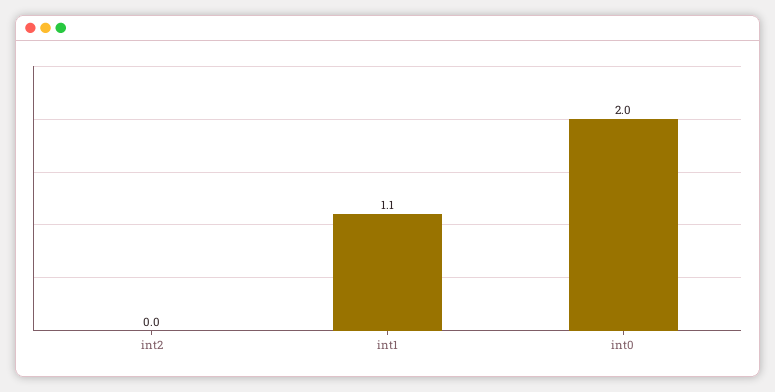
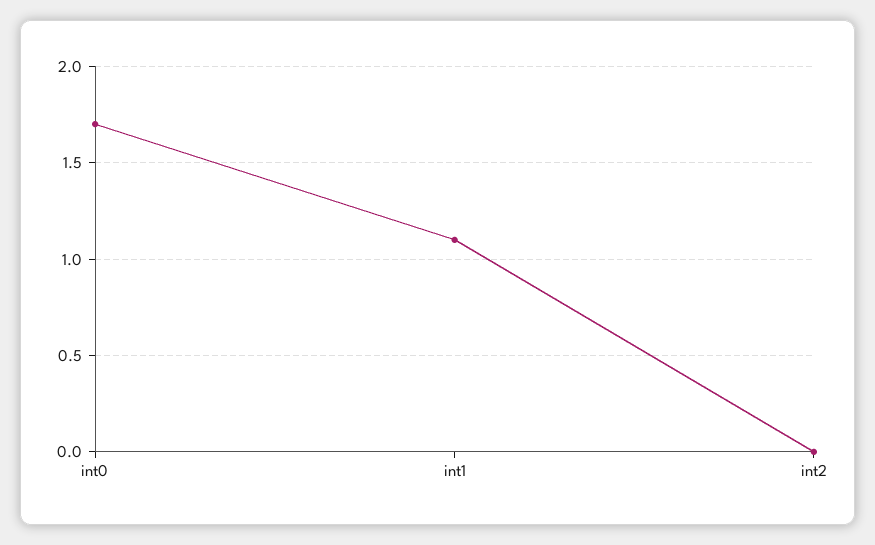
int0: 2 -> 1.7

